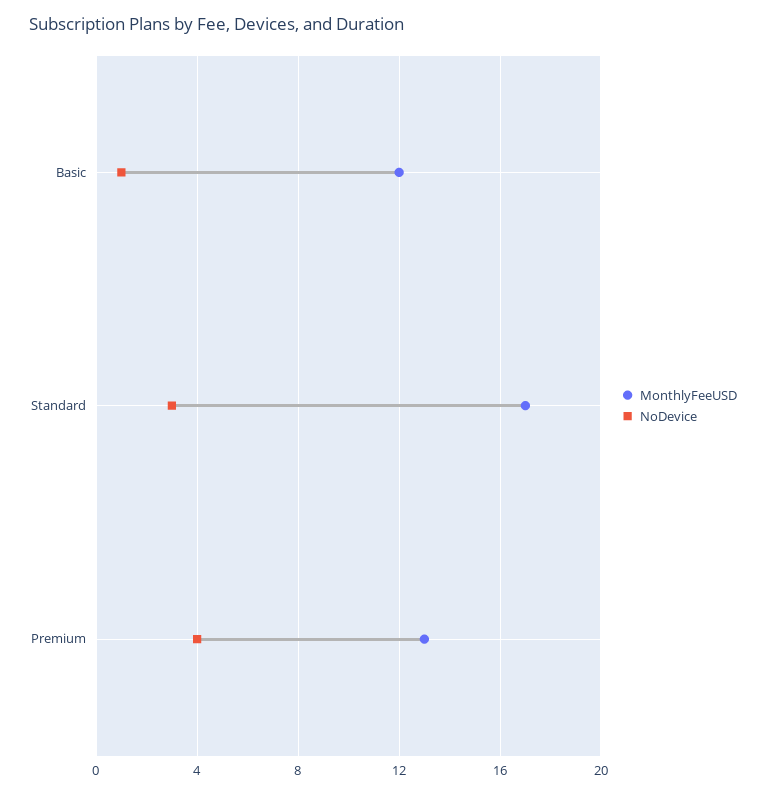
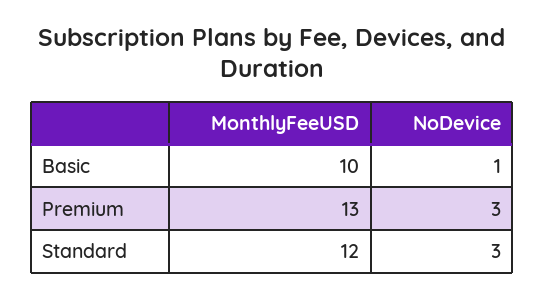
MonthlyFeeUSD, Basic: 12 -> 10
MonthlyFeeUSD, Standard: 17 -> 12
NoDevice, Premium: 4 -> 3

